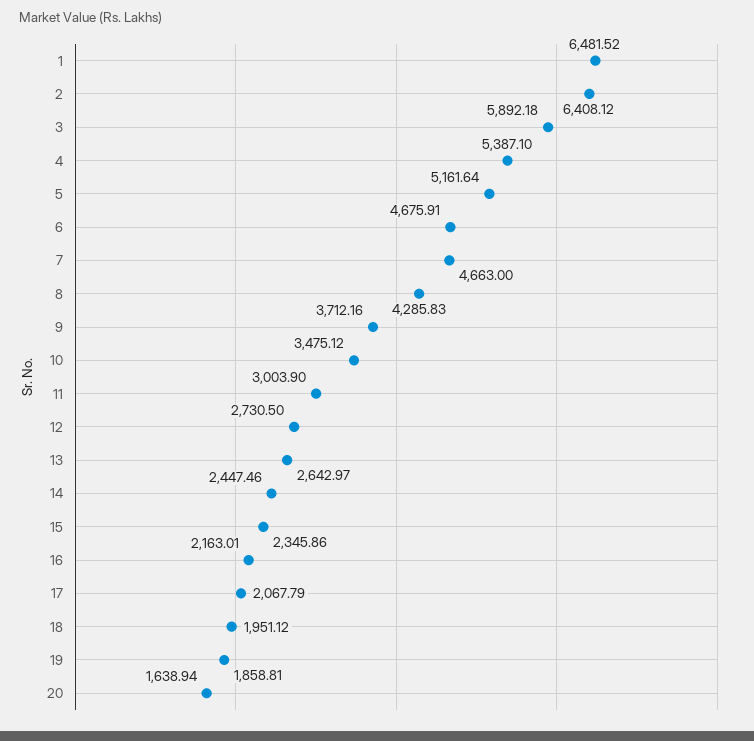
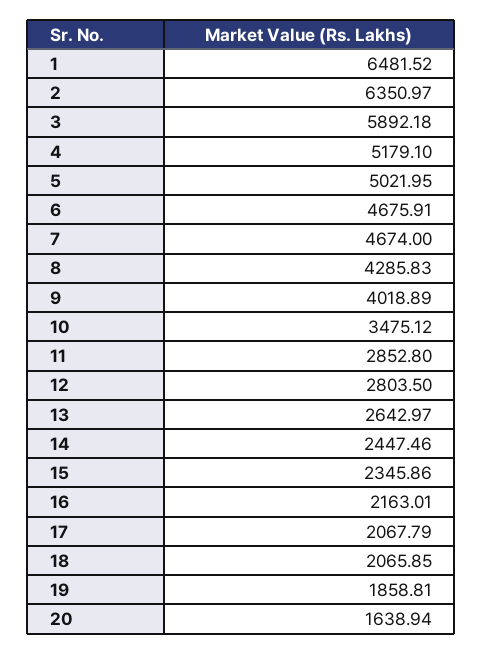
2: 6408.12 -> 6350.97
4: 5387.1 -> 5179.1
5: 5161.64 -> 5021.95
7: 4663 -> 4674
9: 3712.16 -> 4018.89
11: 3003.9 -> 2852.8
12: 2730.5 -> 2803.5
18: 1951.12 -> 2065.85

